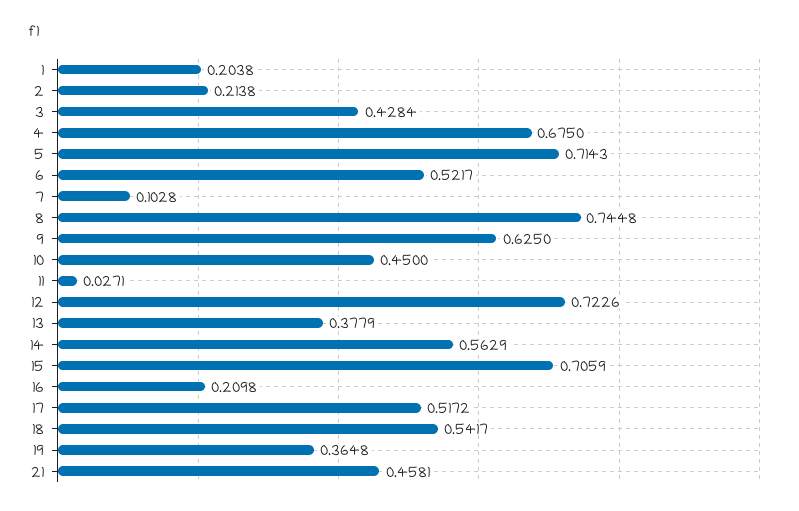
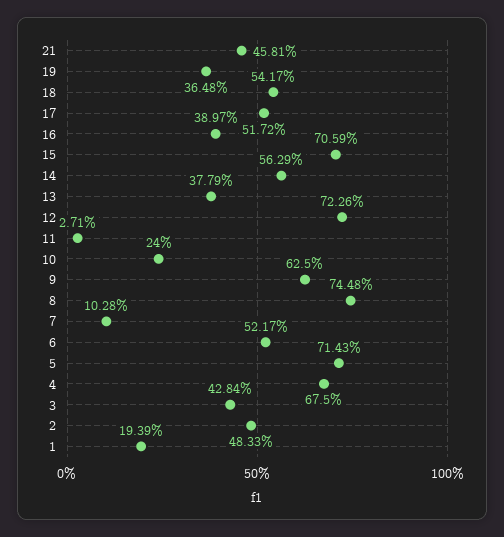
1: 0.2038 -> 0.1939
2: 0.2138 -> 0.4833
10: 0.45 -> 0.24
16: 0.2098 -> 0.3897

